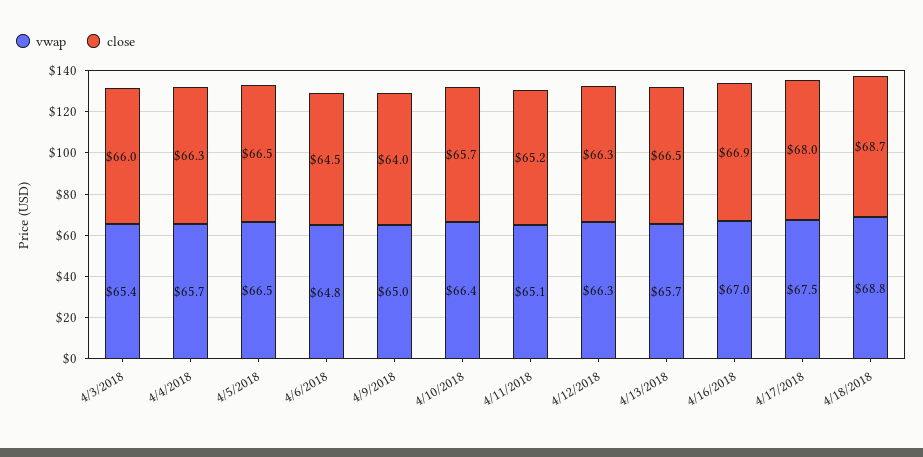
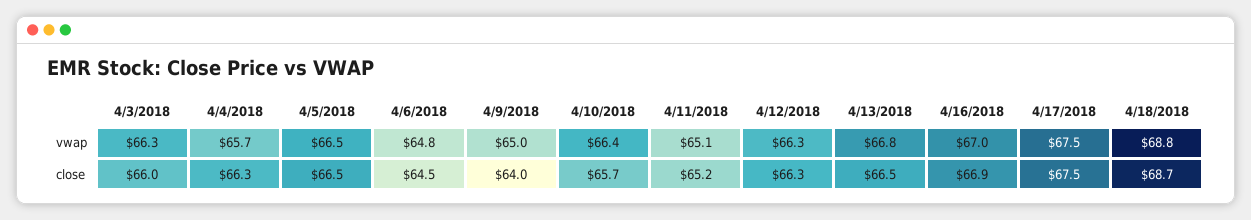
vwap, 4/3/2018: 65.4 -> 66.3
vwap, 4/13/2018: 65.7 -> 66.8
close, 4/17/2018: 68 -> 67.5

